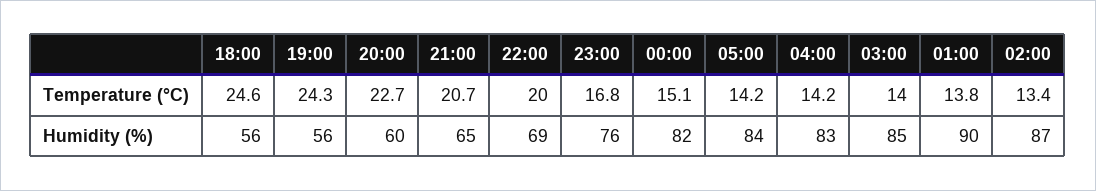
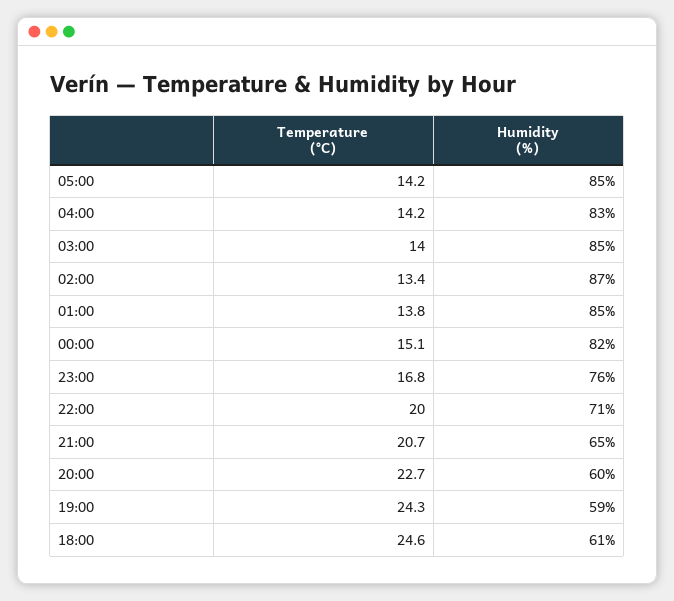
18:00, Humidity (%): 56 -> 61
19:00, Humidity (%): 56 -> 59
22:00, Humidity (%): 69 -> 71
05:00, Humidity (%): 84 -> 85
01:00, Humidity (%): 90 -> 85

